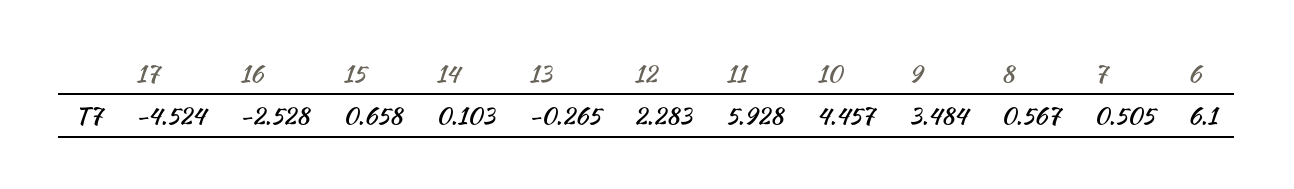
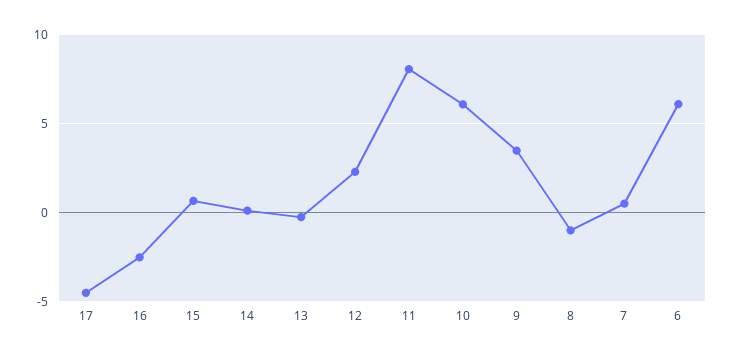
11: 5.928 -> 8
10: 4.457 -> 6
8: 0.567 -> -1

